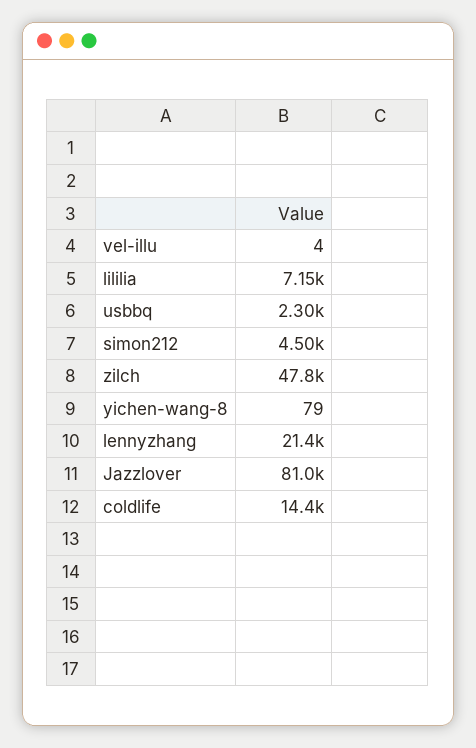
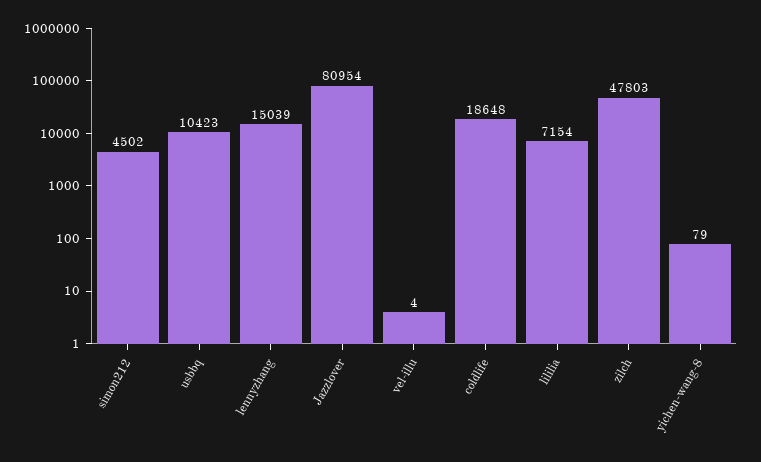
usbbq: 2300 -> 10423
lennyzhang: 21400 -> 15039
coldlife: 14400 -> 18648

